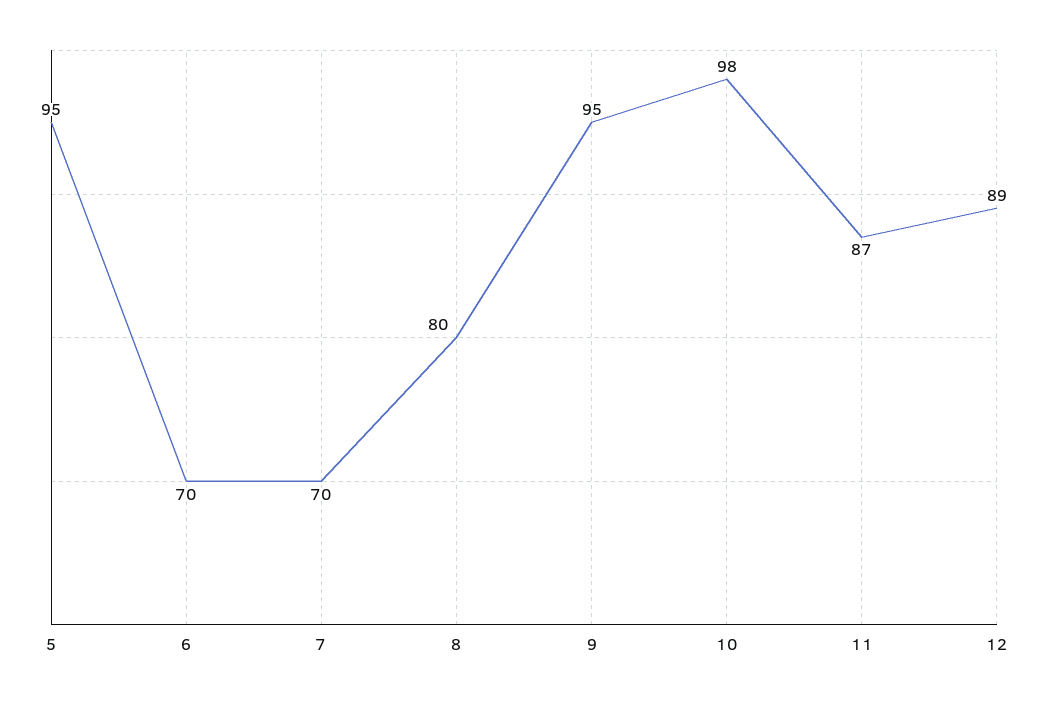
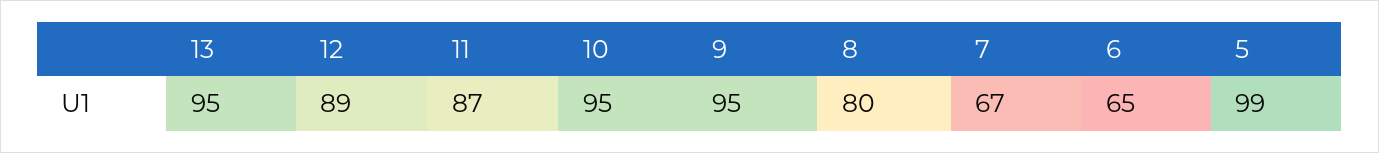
5: 95 -> 99
6: 70 -> 65
7: 70 -> 67
10: 98 -> 95
13: none -> 95

